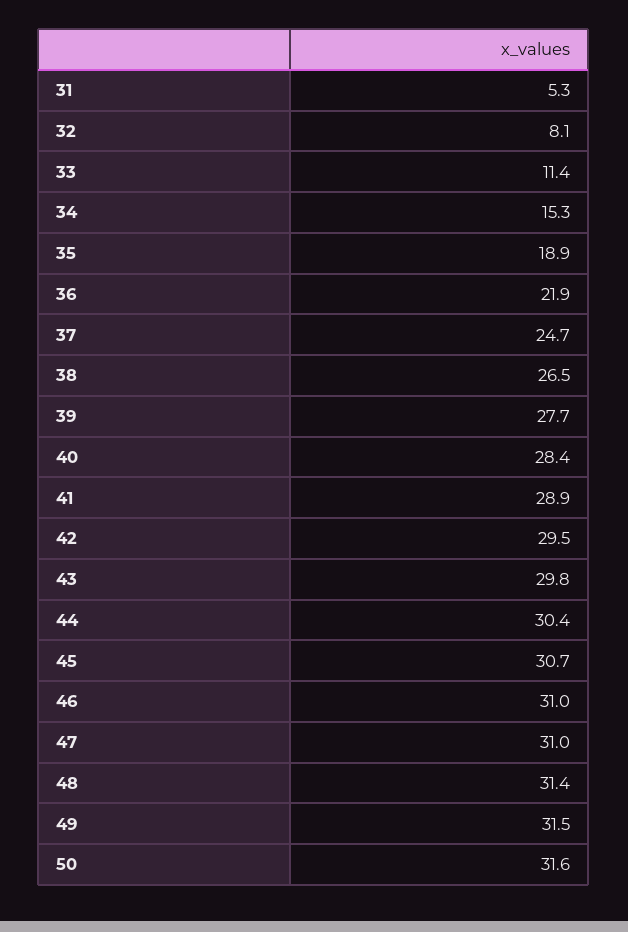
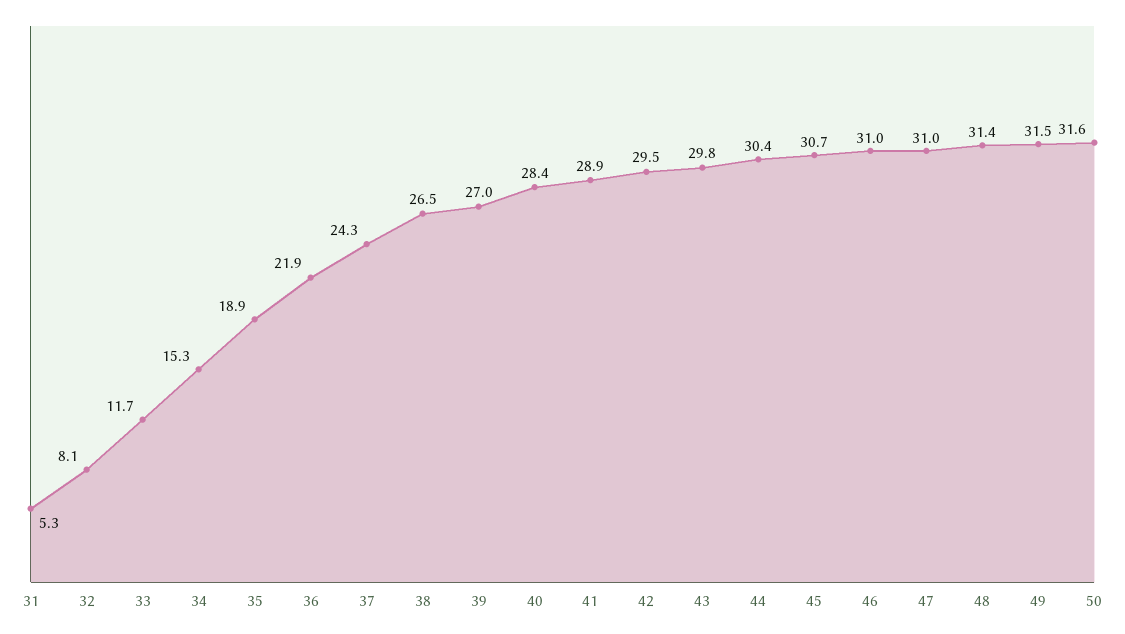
33: 11.4 -> 11.7
37: 24.7 -> 24.3
39: 27.7 -> 27

